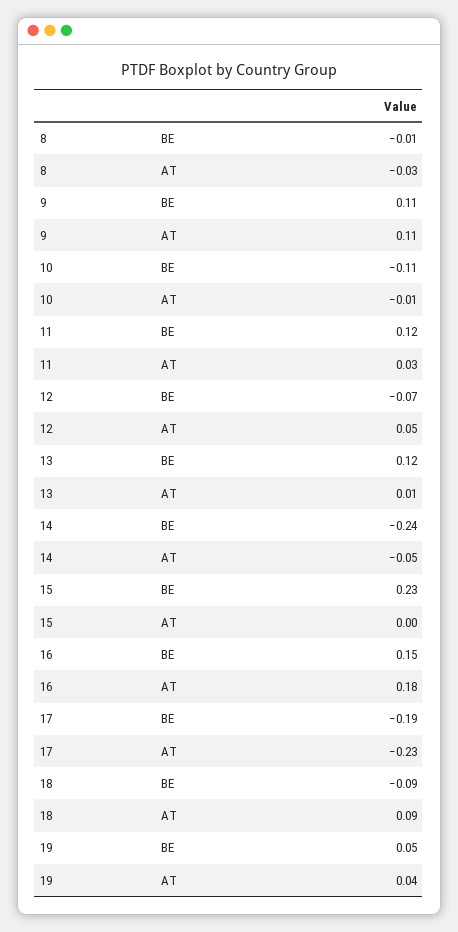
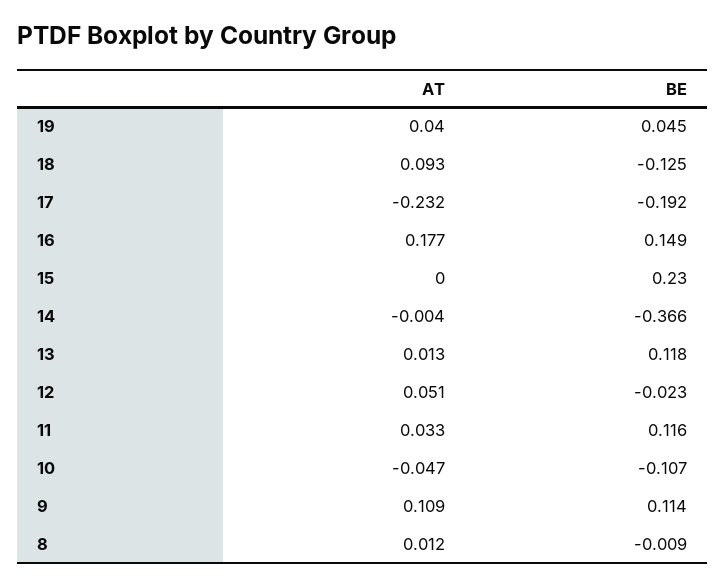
8, AT: -0.03 -> 0.012
10, AT: -0.01 -> -0.047
12, BE: -0.07 -> -0.023
14, BE: -0.24 -> -0.366
14, AT: -0.05 -> -0.004
18, BE: -0.09 -> -0.125

